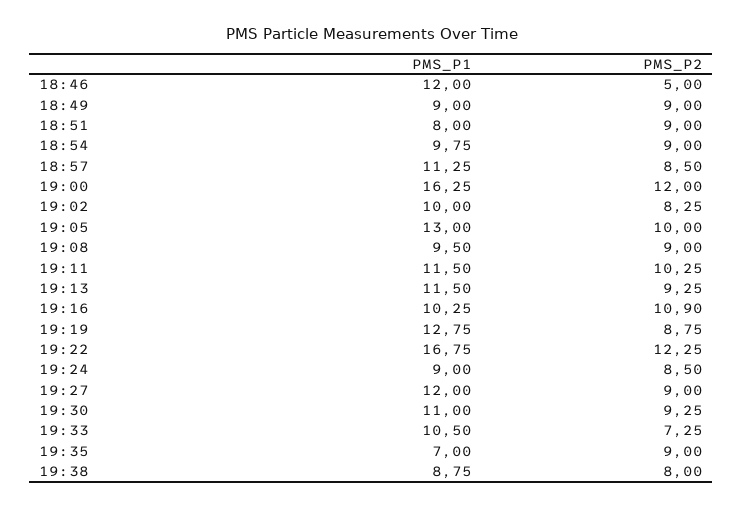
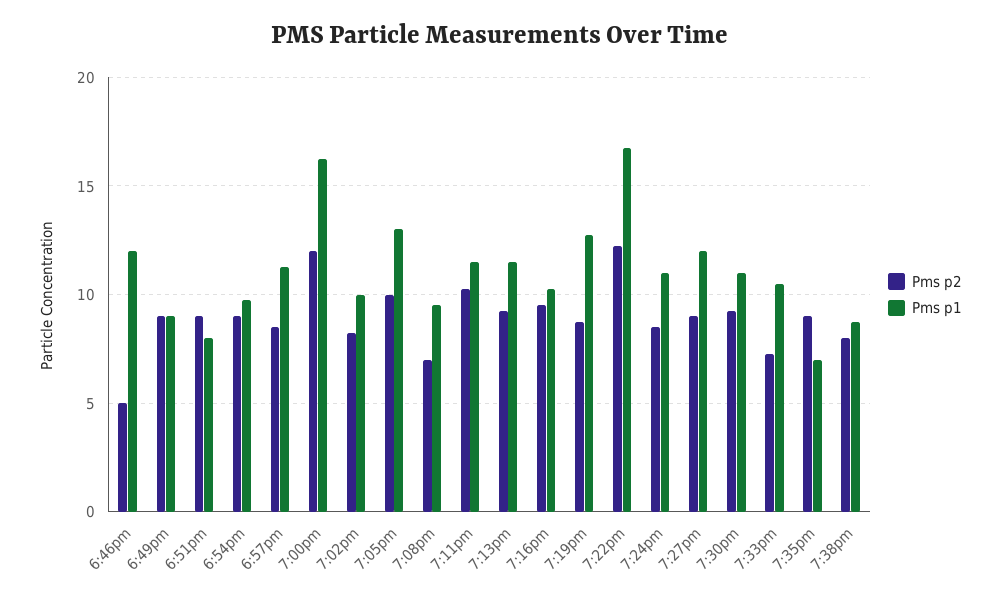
PMS_P2, 19:08: 9 -> 7
PMS_P2, 19:16: 10.9 -> 9.5
PMS_P1, 19:24: 9 -> 11

